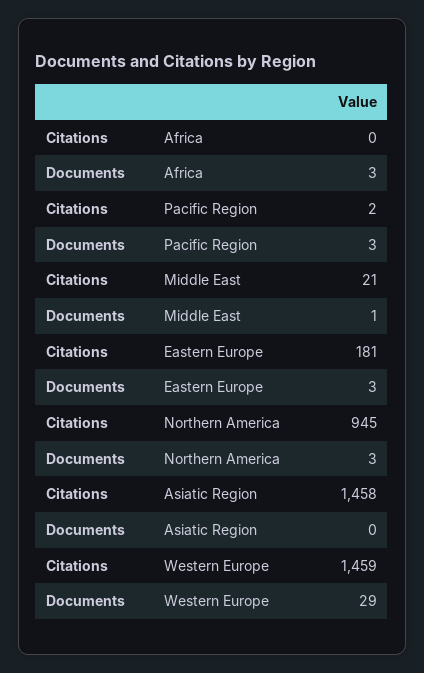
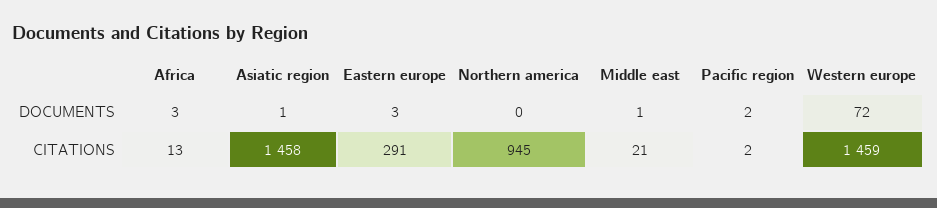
Citations, Africa: 0 -> 13
Documents, Pacific Region: 3 -> 2
Citations, Eastern Europe: 181 -> 291
Documents, Northern America: 3 -> 0
Documents, Asiatic Region: 0 -> 1
Documents, Western Europe: 29 -> 72

